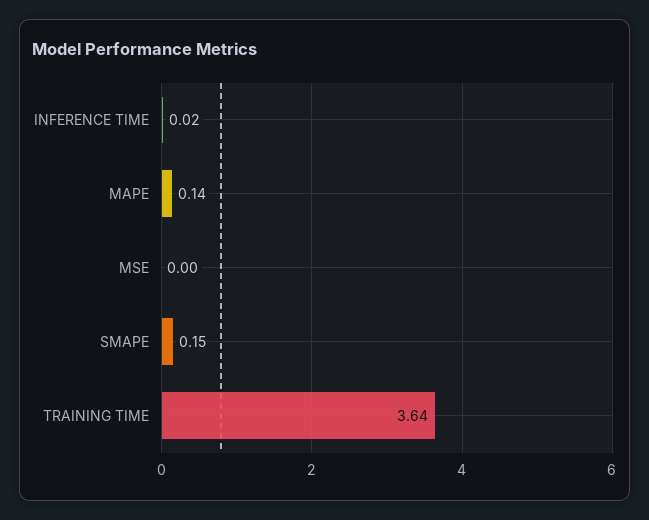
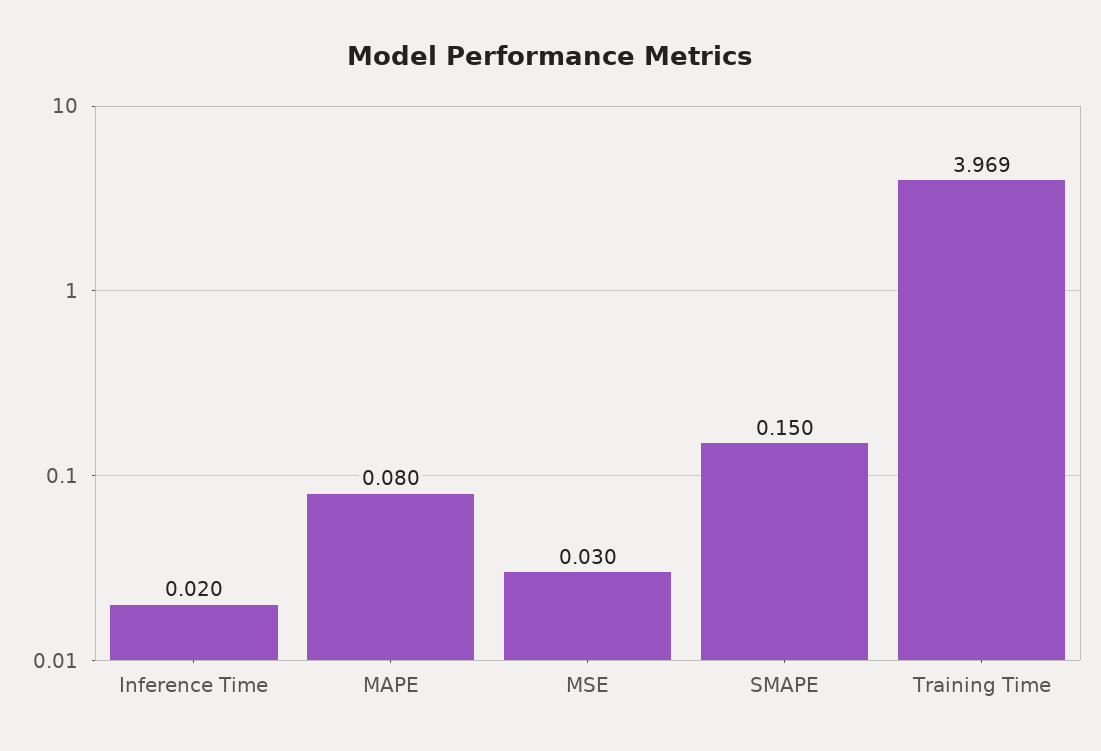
MAPE: 0.14 -> 0.08
MSE: 0 -> 0.03
TRAINING TIME: 3.64 -> 3.969

